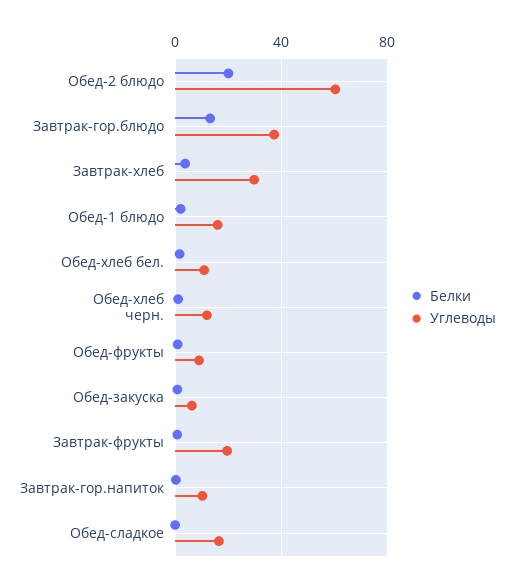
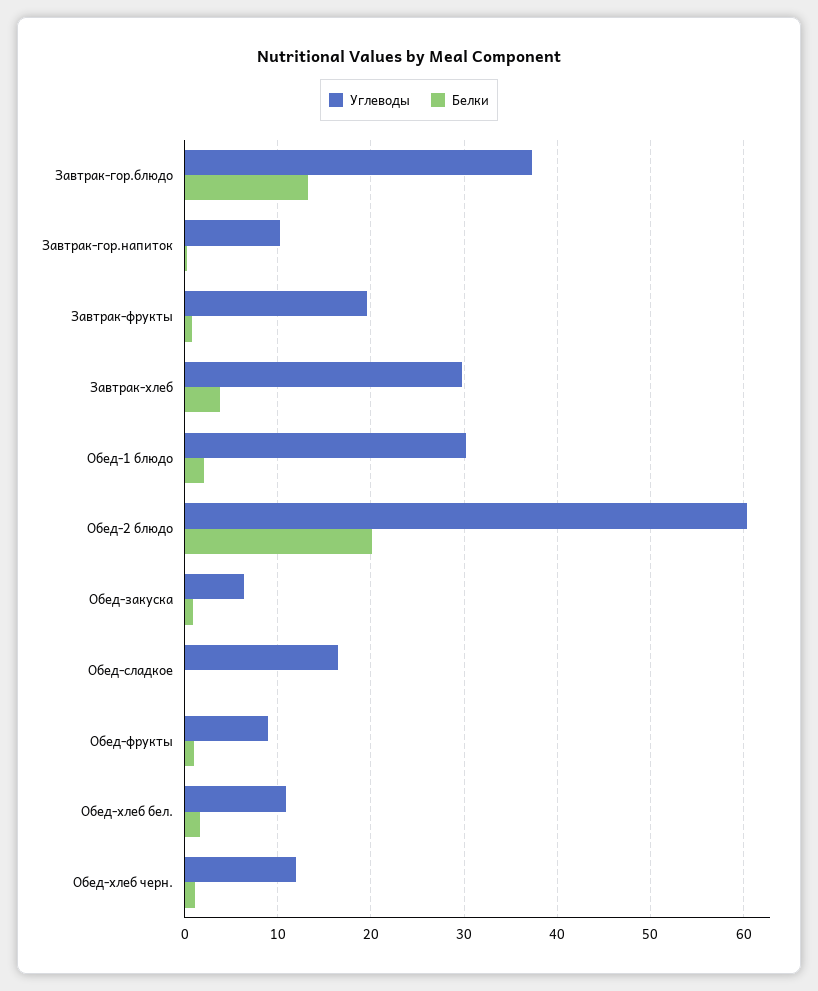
Углеводы, Обед-1 блюдо: 15 -> 30

